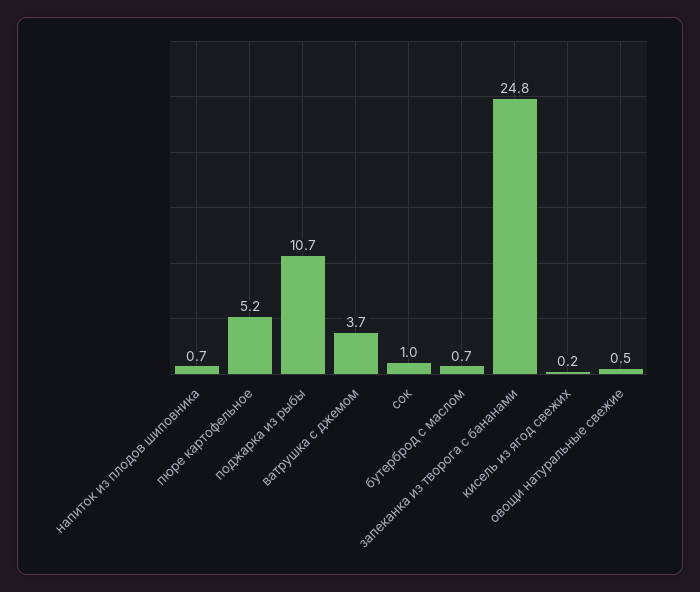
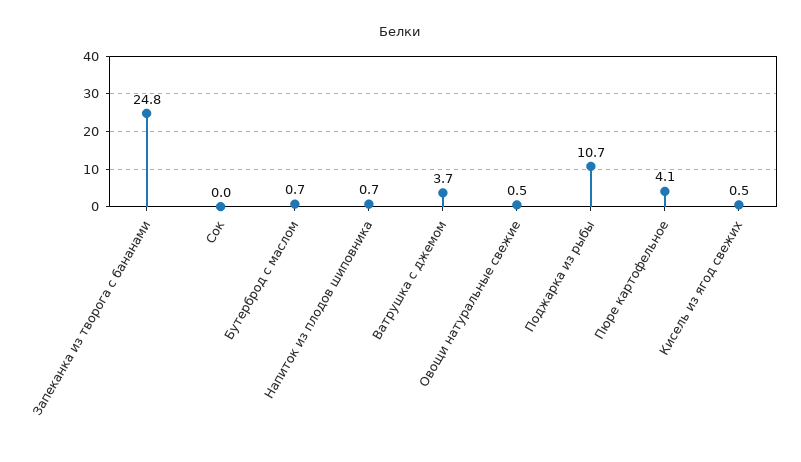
пюре картофельное: 5.2 -> 4.1
сок: 1 -> 0
кисель из ягод свежих: 0.2 -> 0.5

